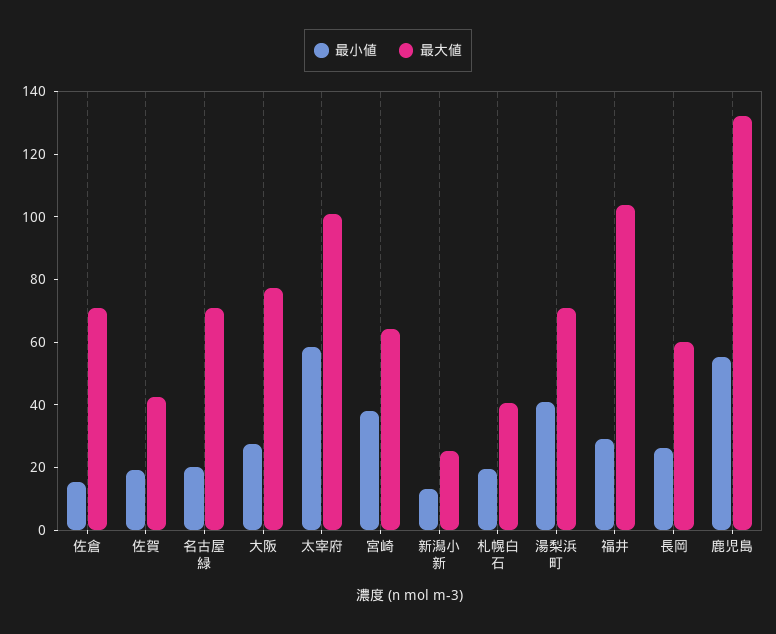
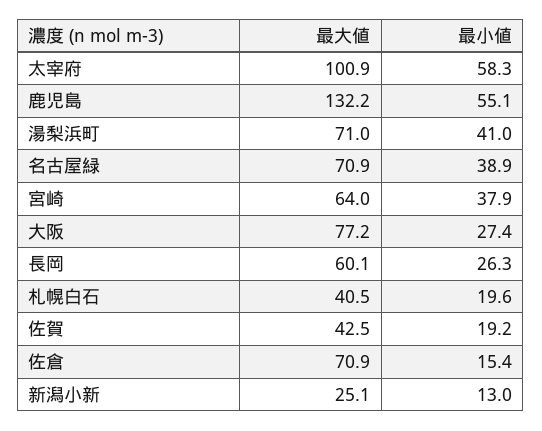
最小値, 名古屋緑: 20 -> 38.9
最小値, 福井: 30 -> none
最大値, 福井: 105 -> none

